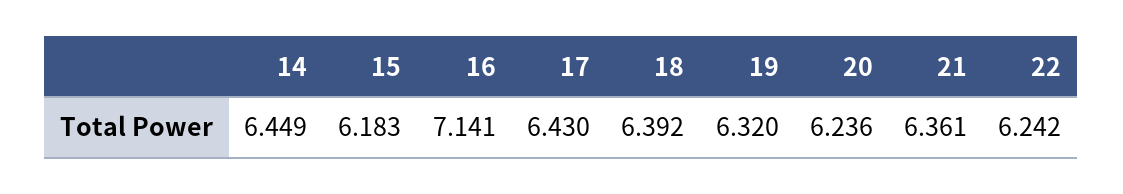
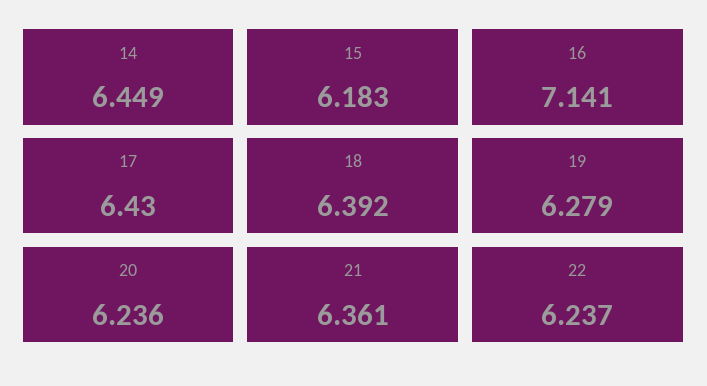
19: 6.32 -> 6.279
22: 6.242 -> 6.237

